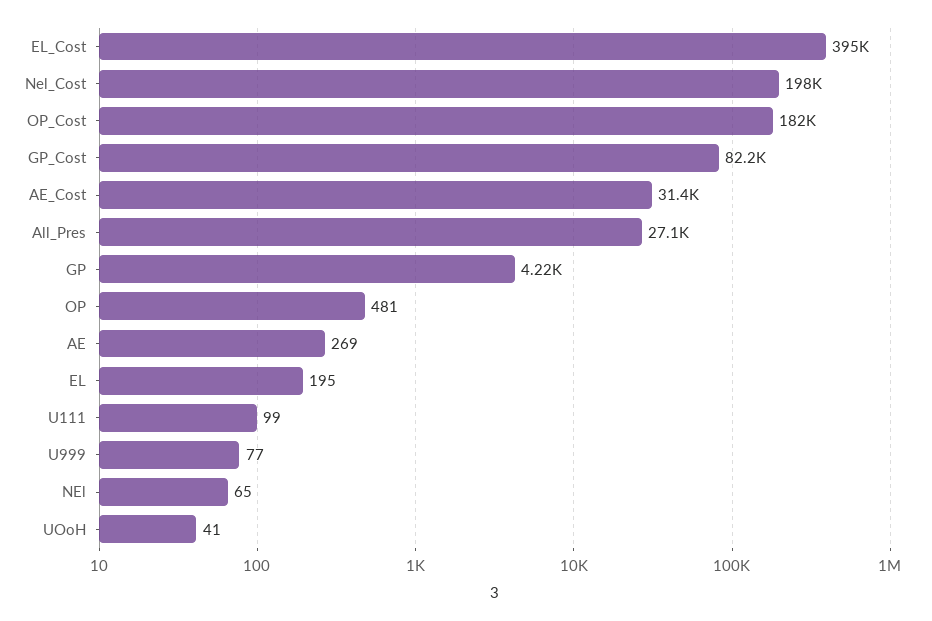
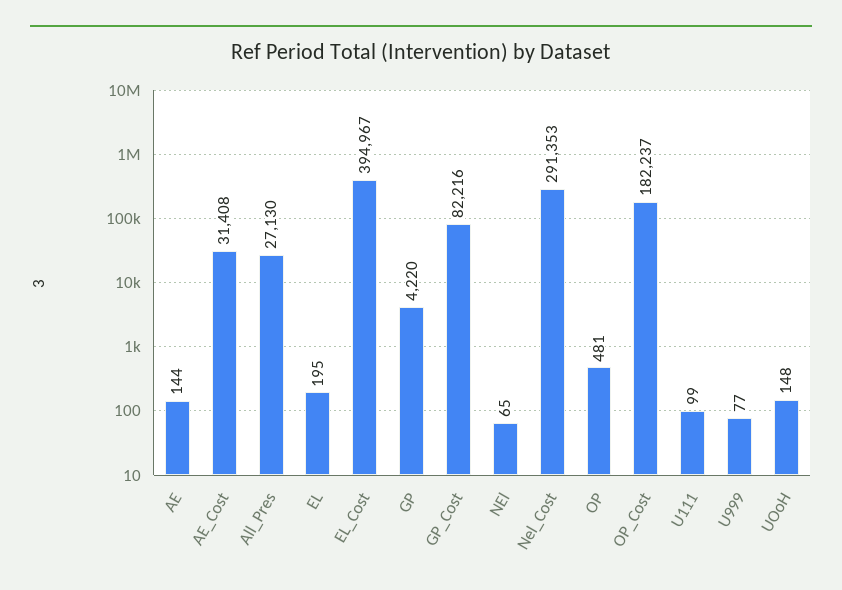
Nel_Cost: 198000 -> 291353
AE: 269 -> 144
UOoH: 41 -> 148

